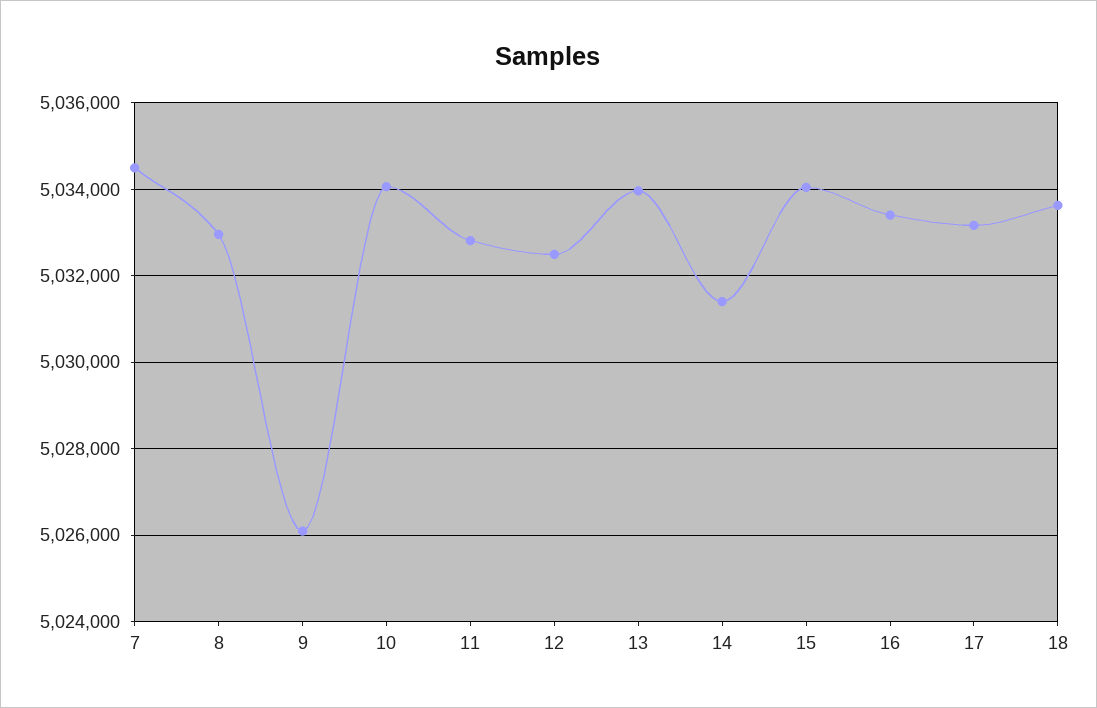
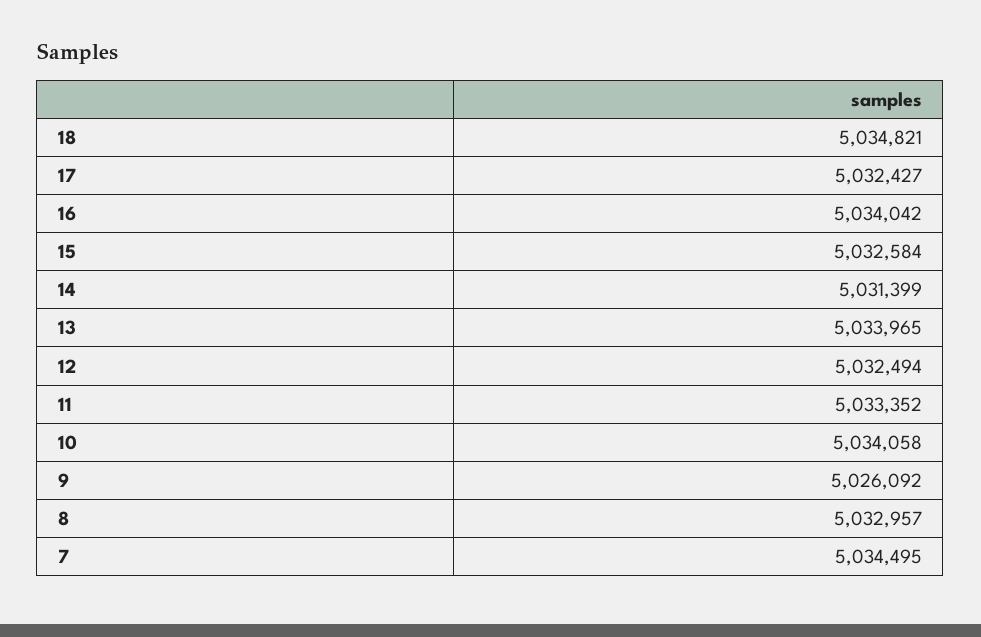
11: 5032800 -> 5033352
15: 5034000 -> 5032584
16: 5033400 -> 5034042
17: 5033200 -> 5032427
18: 5033600 -> 5034821

